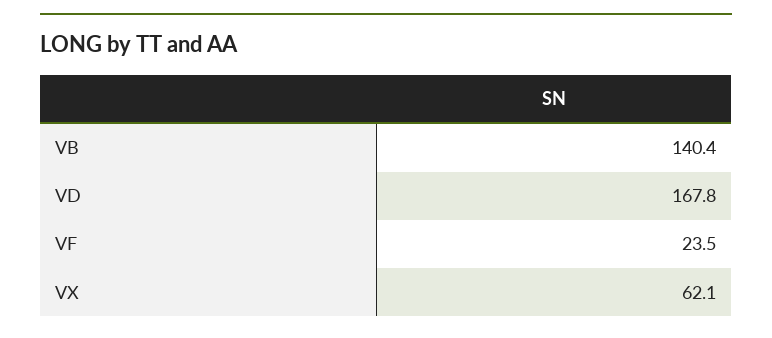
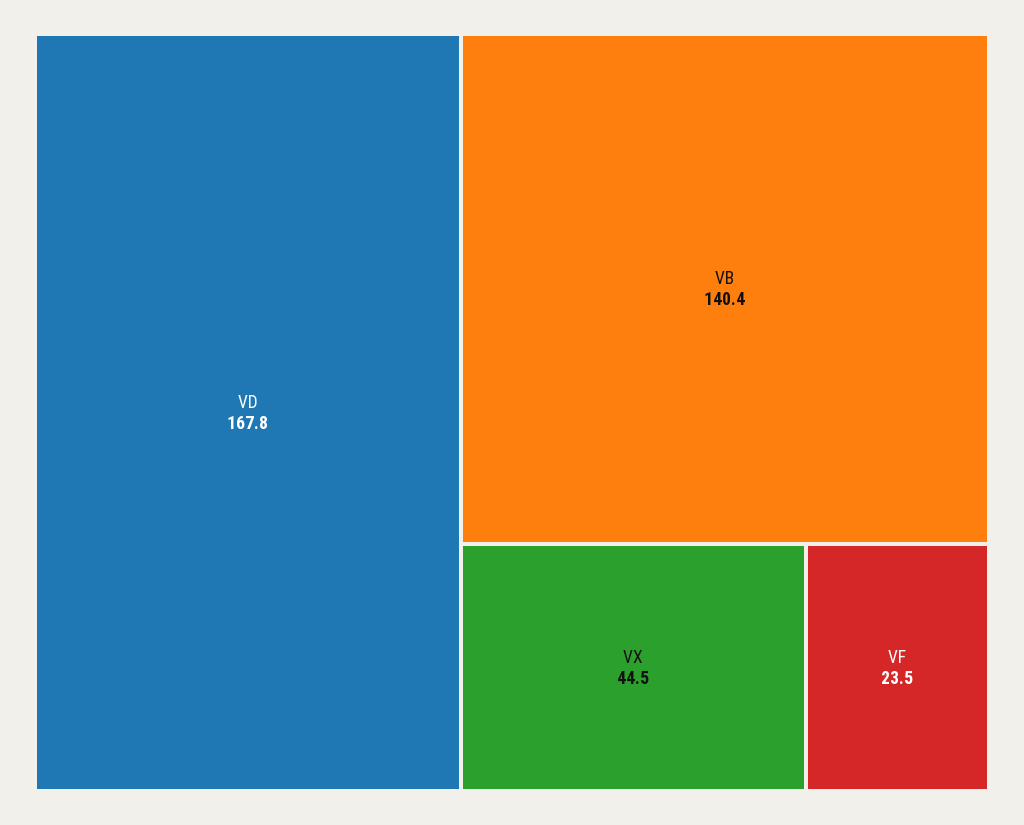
VX: 62.1 -> 44.5

